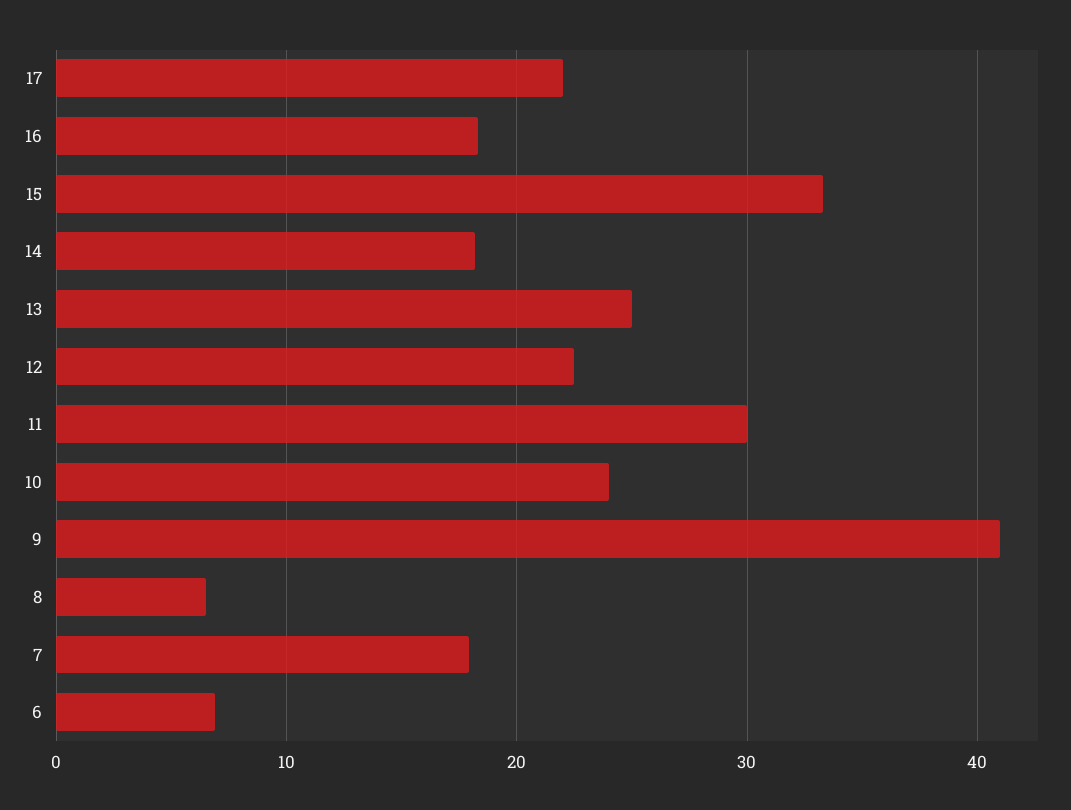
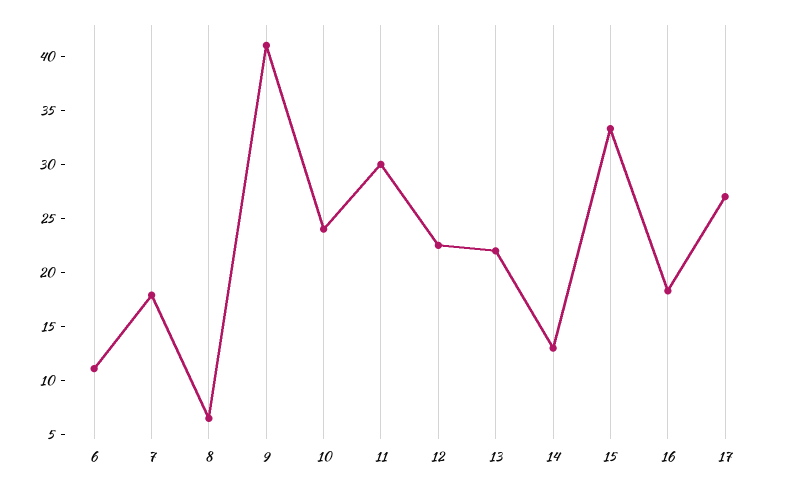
17: 22 -> 27
14: 18 -> 13
13: 25 -> 22
6: 7 -> 11

